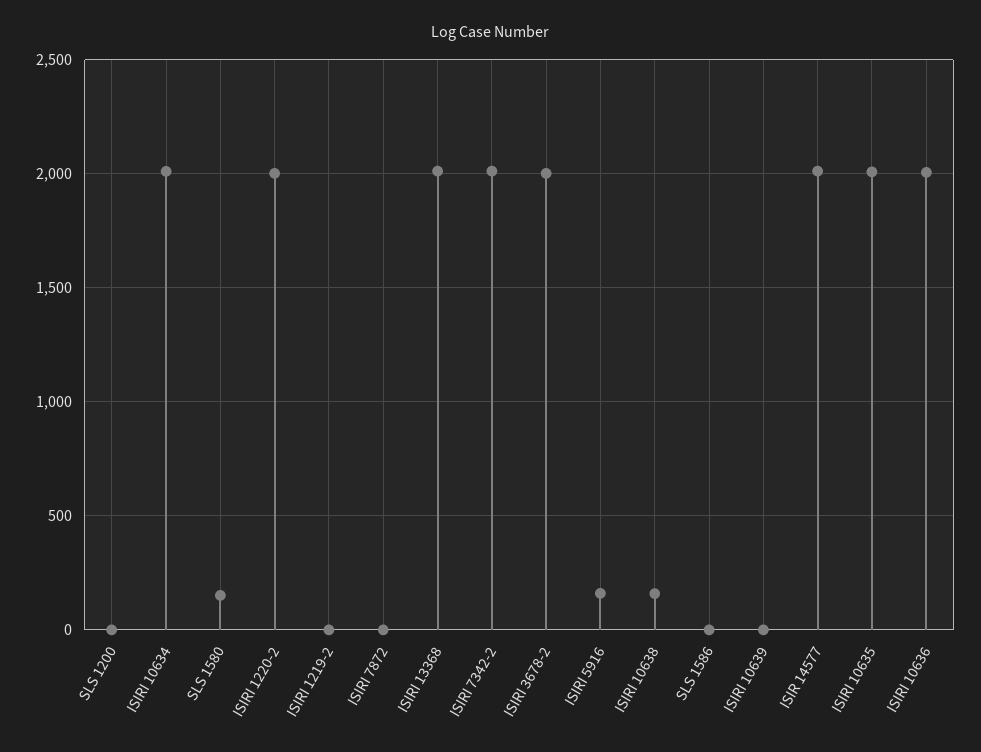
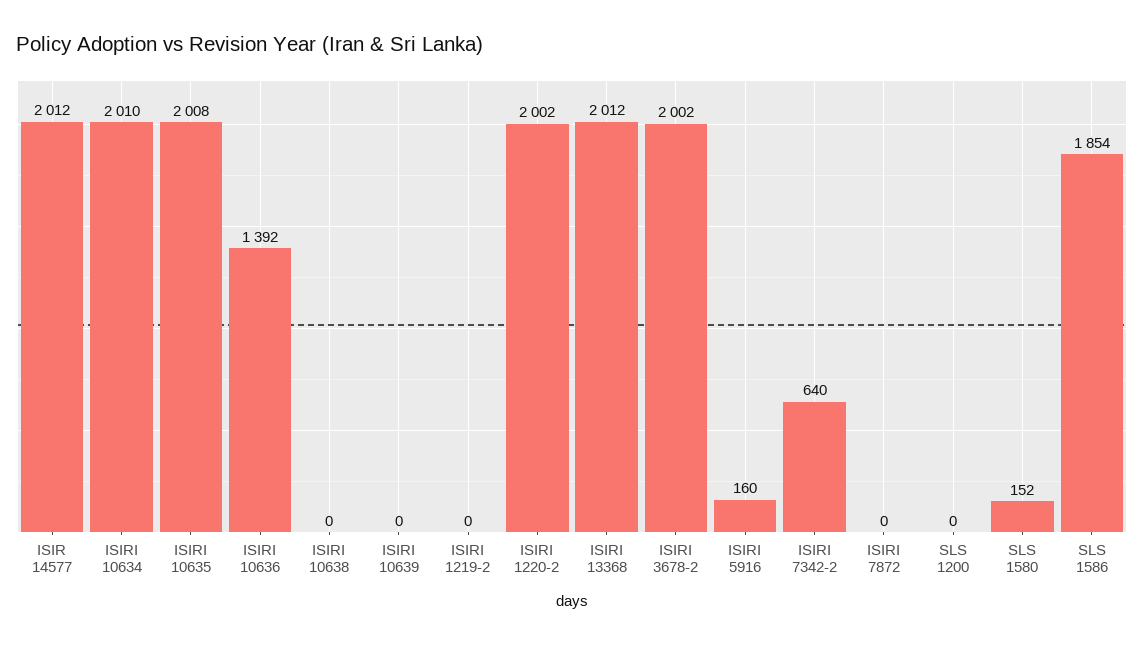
ISIRI 7342-2: 2000 -> 640
ISIRI 10638: 150 -> 0
SLS 1586: 0 -> 1854
ISIRI 10636: 2000 -> 1392

